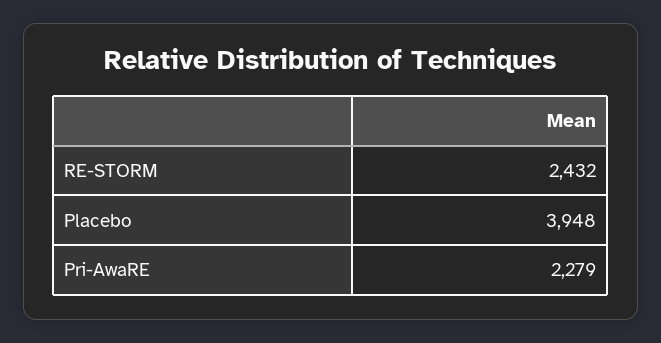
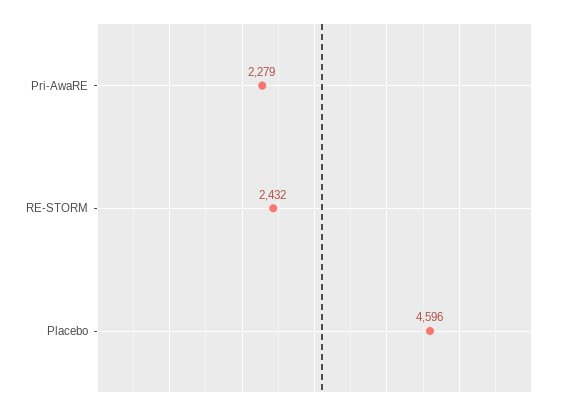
Placebo: 3948 -> 4596

